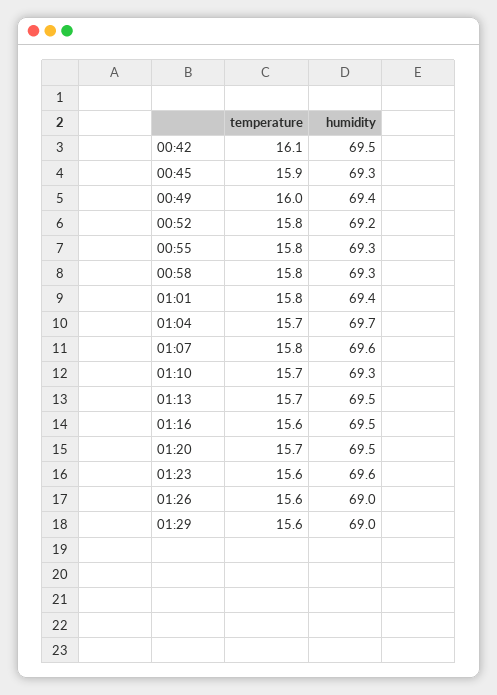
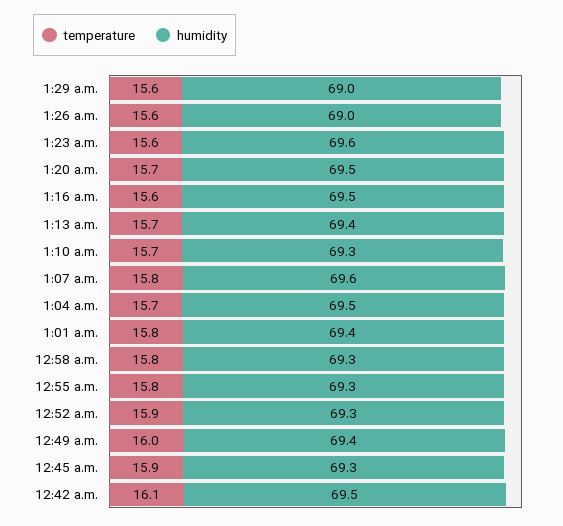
temperature, 00:52: 15.8 -> 15.9
humidity, 00:52: 69.2 -> 69.3
humidity, 01:04: 69.7 -> 69.5
humidity, 01:13: 69.5 -> 69.4

